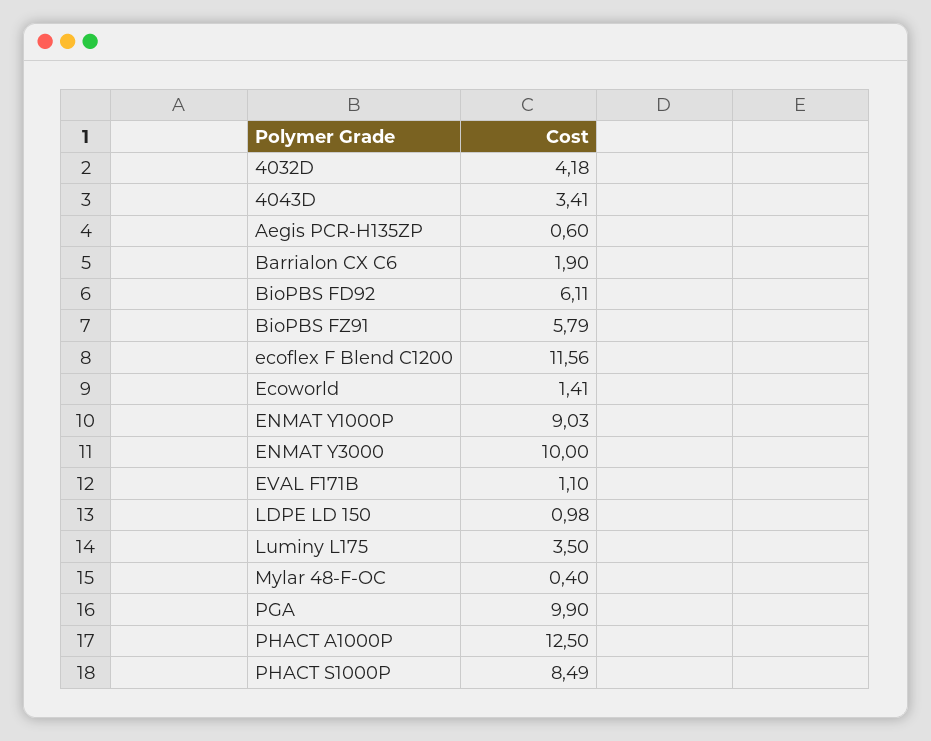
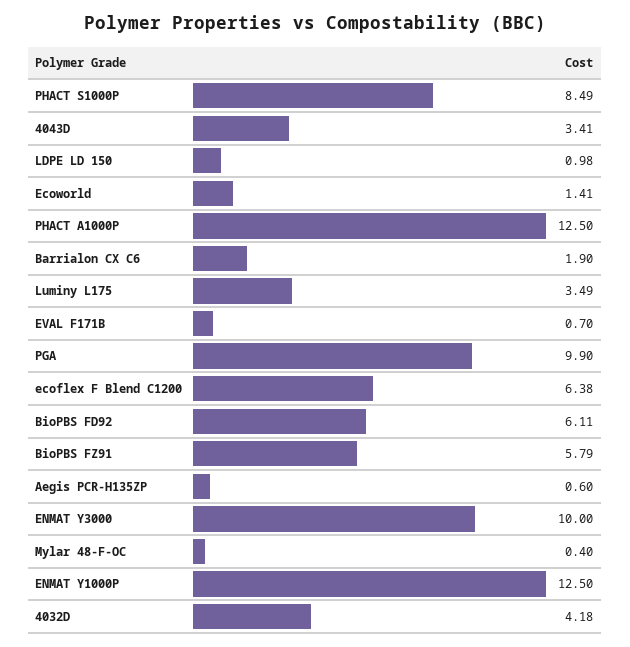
ecoflex F Blend C1200: 11.56 -> 6.38
ENMAT Y1000P: 9.03 -> 12.5
EVAL F171B: 1.1 -> 0.7
Luminy L175: 3.5 -> 3.49

